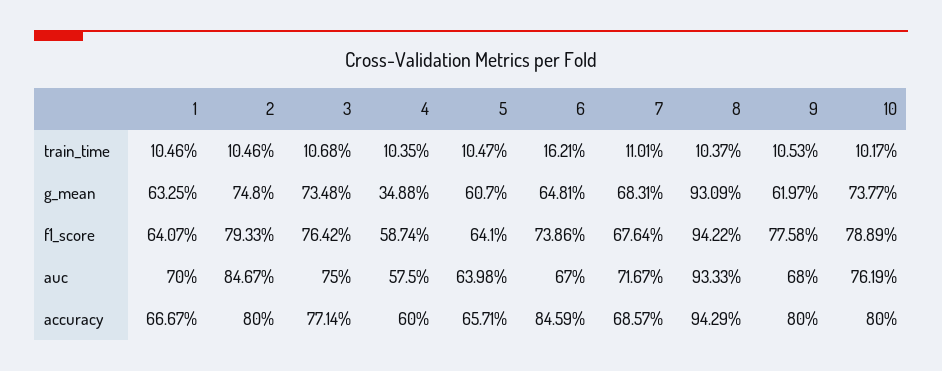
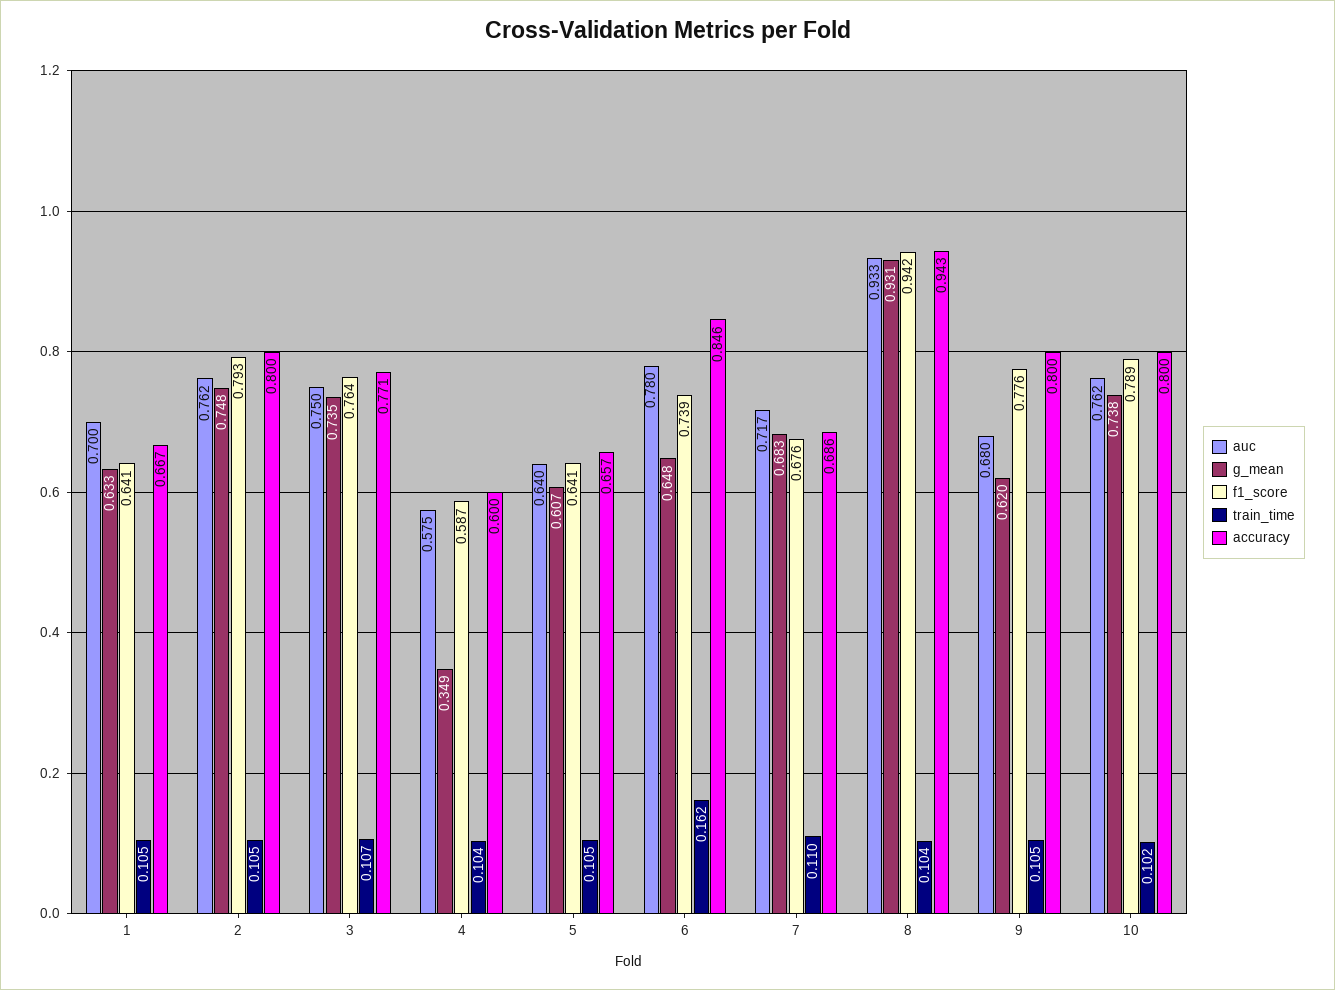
auc, 2: 0.8467 -> 0.762
auc, 6: 0.67 -> 0.78

